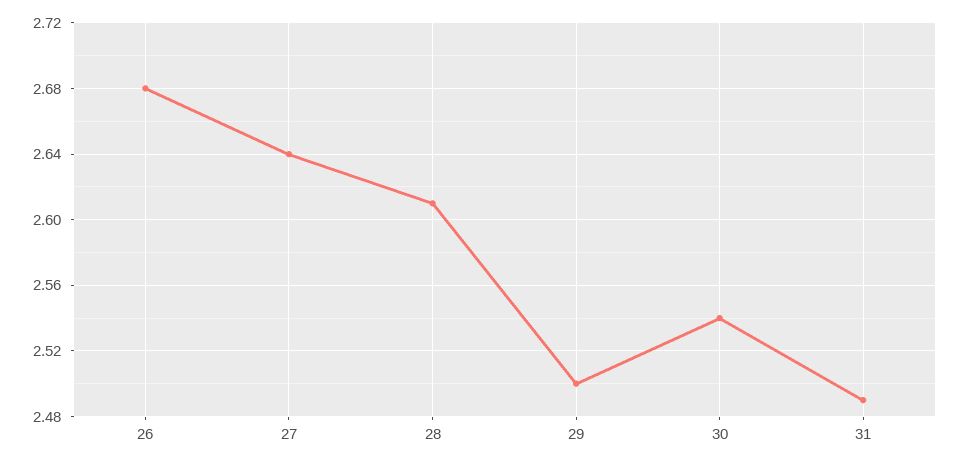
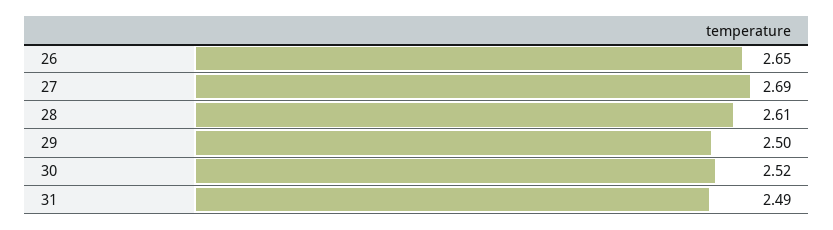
26: 2.68 -> 2.65
27: 2.64 -> 2.69
30: 2.54 -> 2.52

